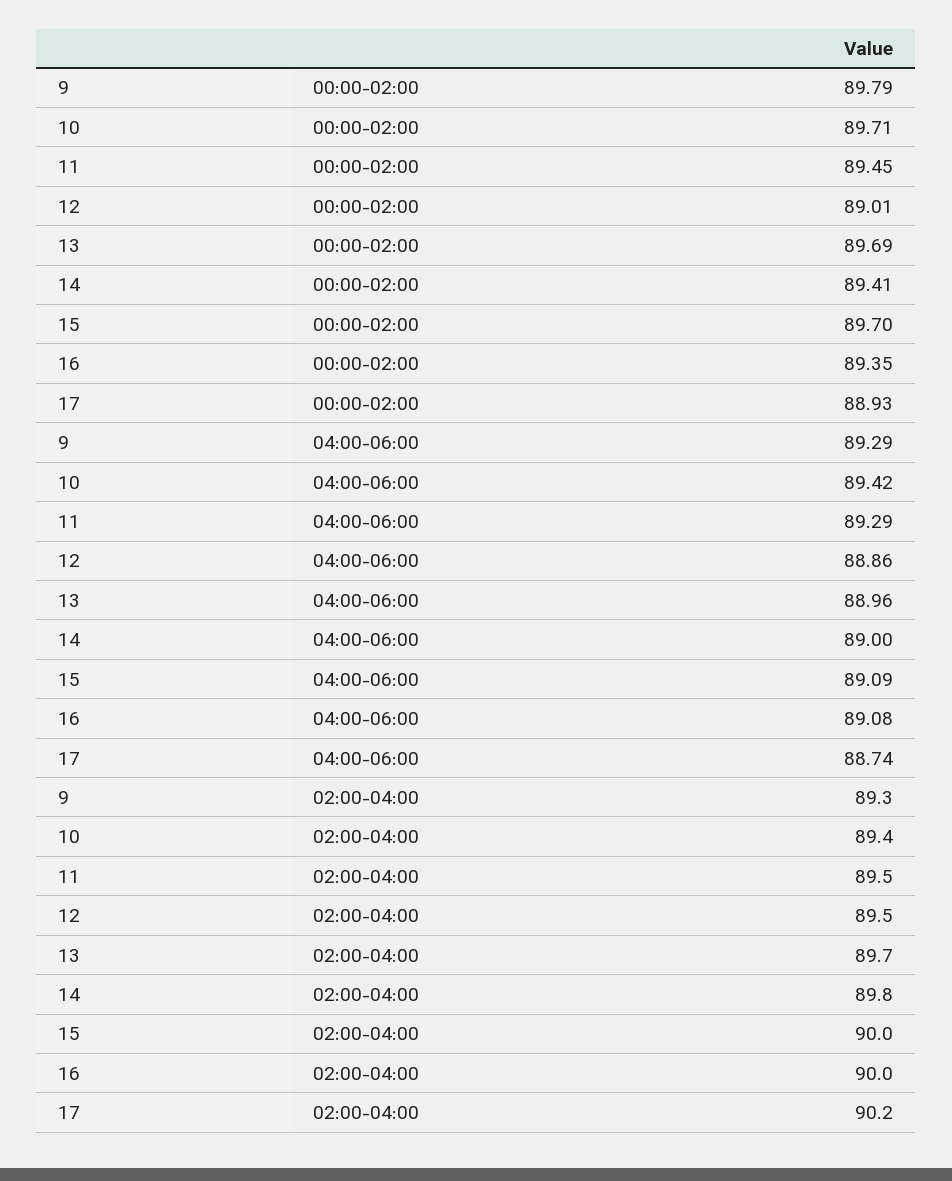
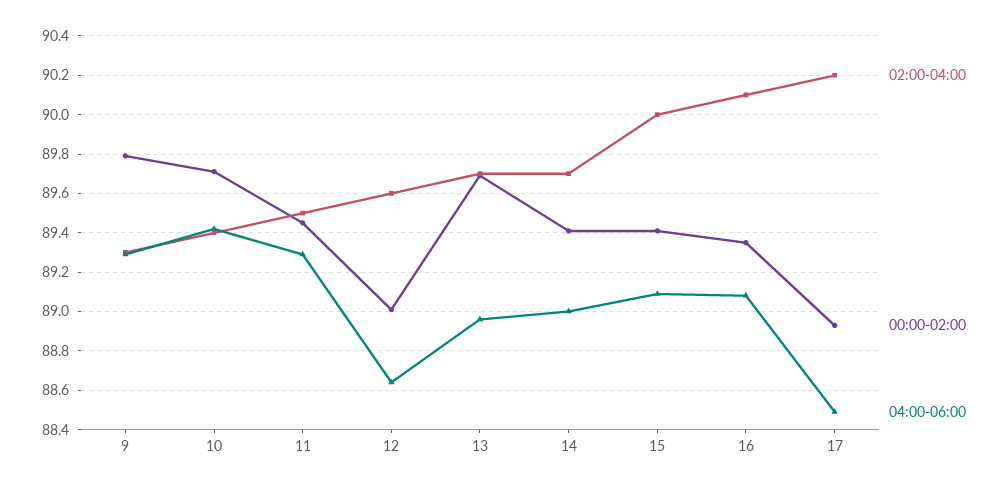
00:00-02:00, 15: 89.7 -> 89.4
04:00-06:00, 12: 88.86 -> 88.65
04:00-06:00, 17: 88.74 -> 88.5
02:00-04:00, 12: 89.5 -> 89.6
02:00-04:00, 14: 89.8 -> 89.7
02:00-04:00, 16: 90 -> 90.1

